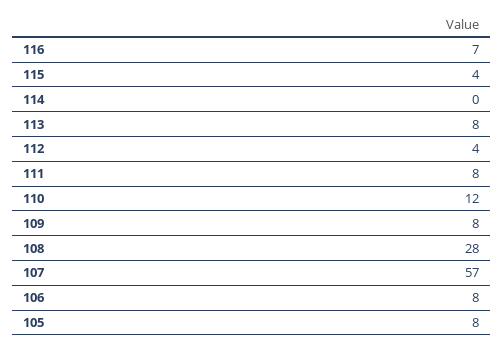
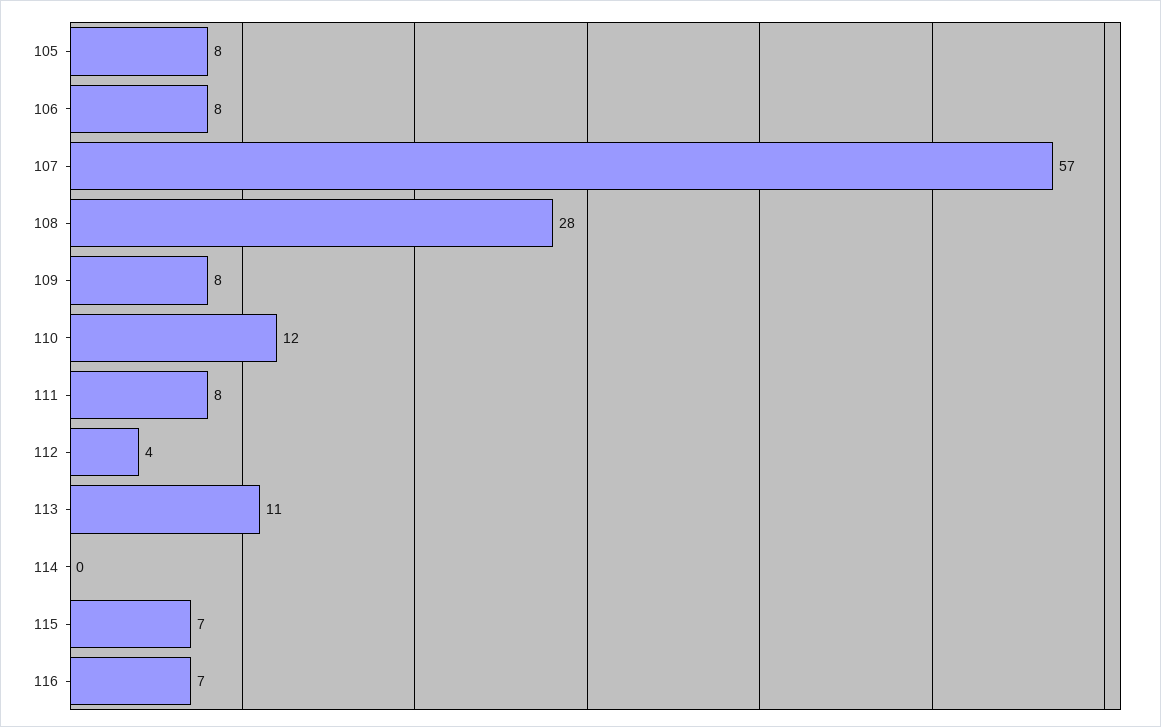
115: 4 -> 7
113: 8 -> 11

